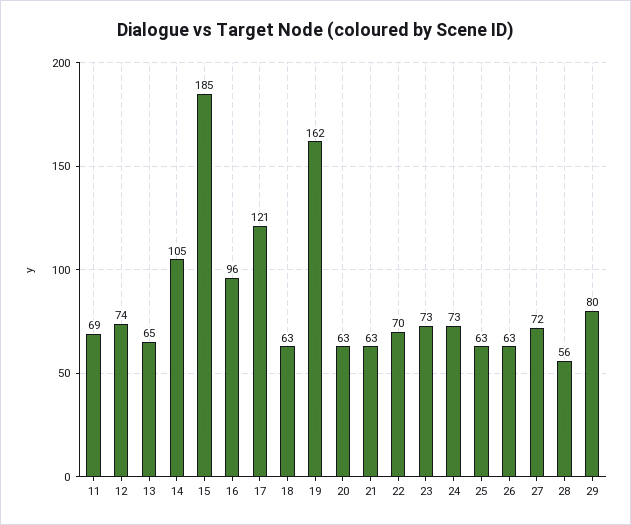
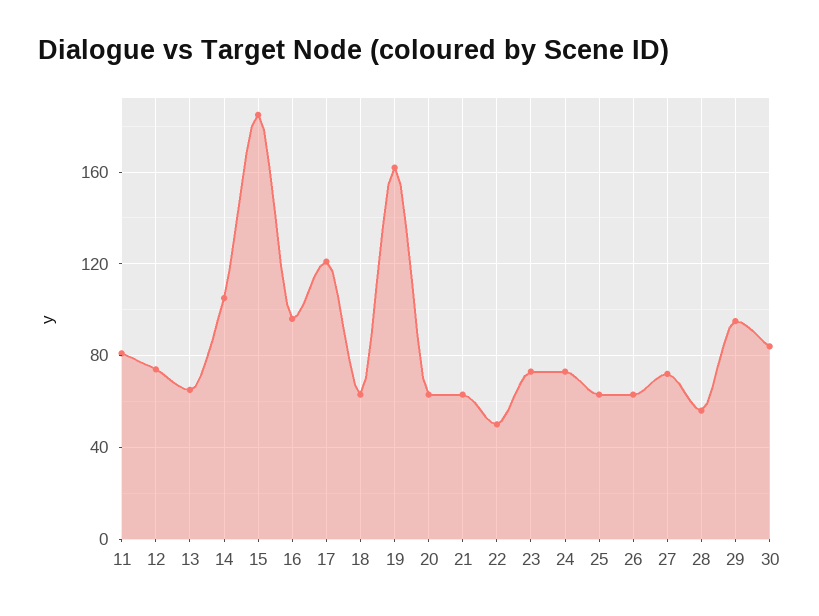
11: 69 -> 80
22: 70 -> 50
29: 80 -> 95
30: none -> 85

